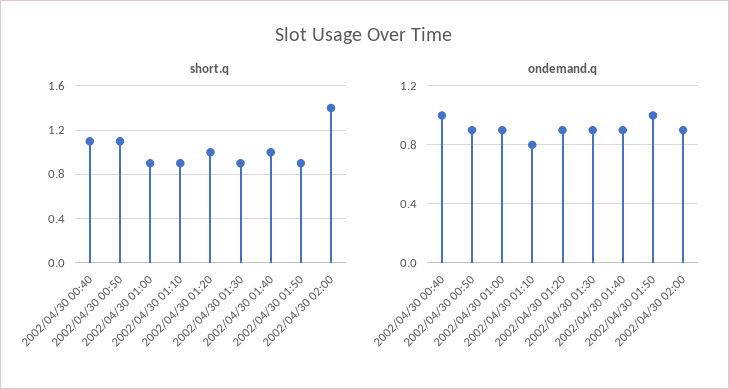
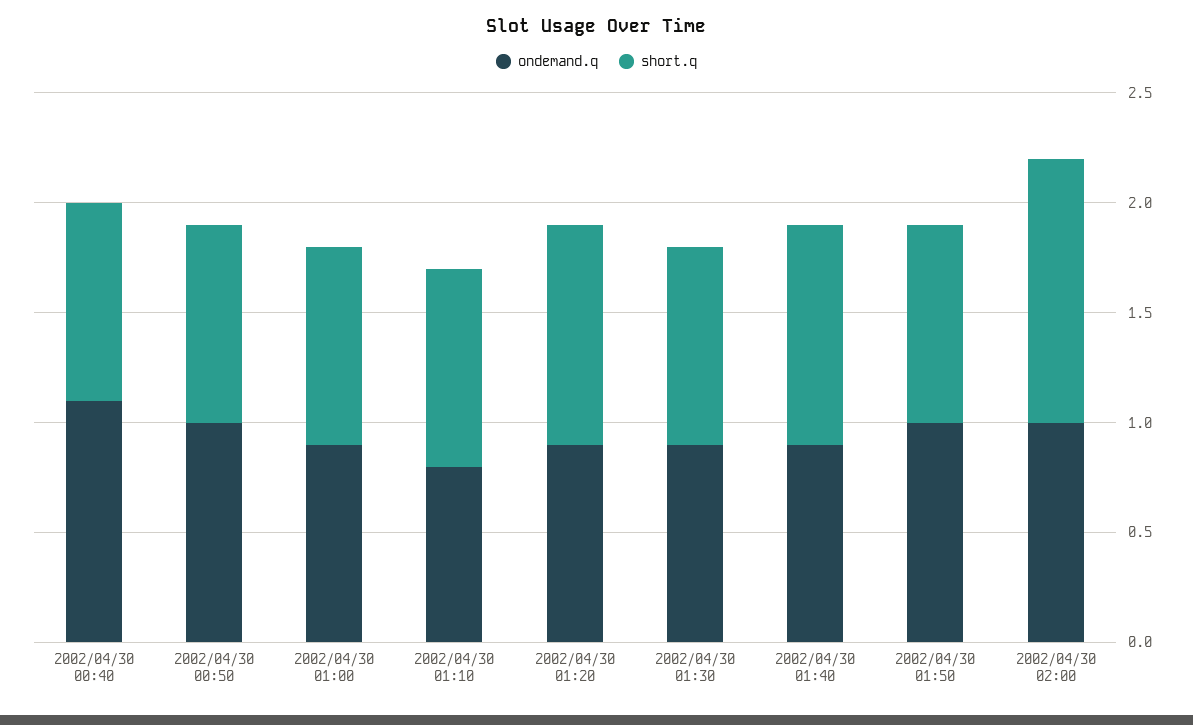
short.q, 2002/04/30 00:40: 1.1 -> 0.9
short.q, 2002/04/30 00:50: 1.1 -> 0.9
short.q, 2002/04/30 02:00: 1.4 -> 1.2
ondemand.q, 2002/04/30 00:40: 1 -> 1.1
ondemand.q, 2002/04/30 00:50: 0.9 -> 1
ondemand.q, 2002/04/30 02:00: 0.9 -> 1

